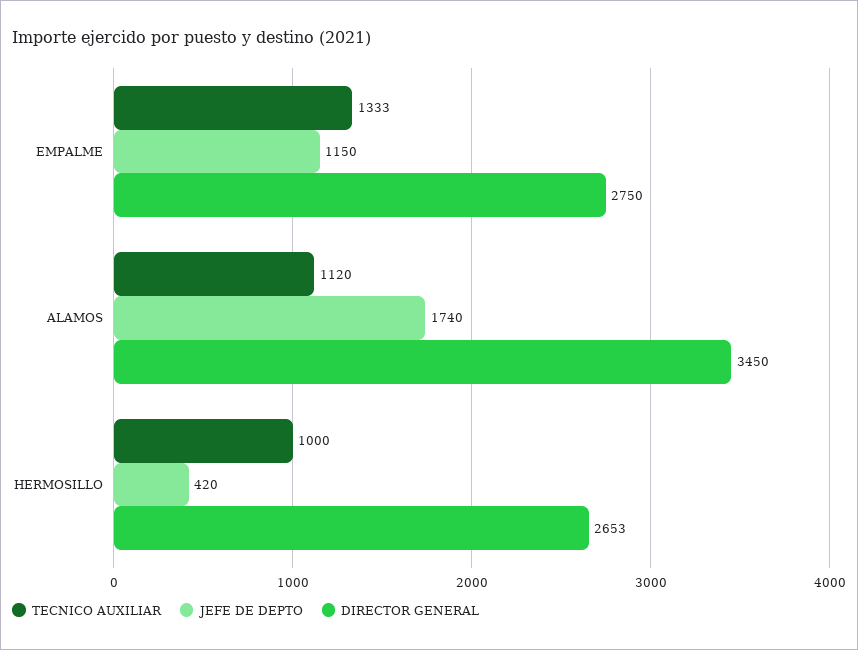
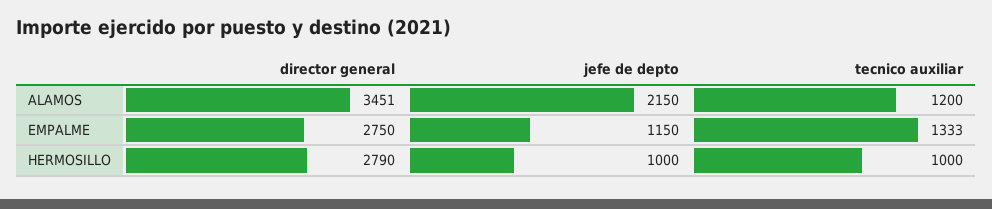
TECNICO AUXILIAR, ALAMOS: 1120 -> 1200
JEFE DE DEPTO, ALAMOS: 1740 -> 2150
DIRECTOR GENERAL, ALAMOS: 3450 -> 3451
JEFE DE DEPTO, HERMOSILLO: 420 -> 1000
DIRECTOR GENERAL, HERMOSILLO: 2653 -> 2790

